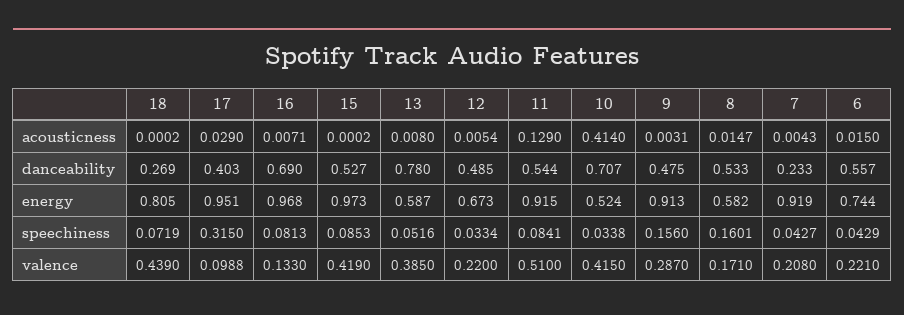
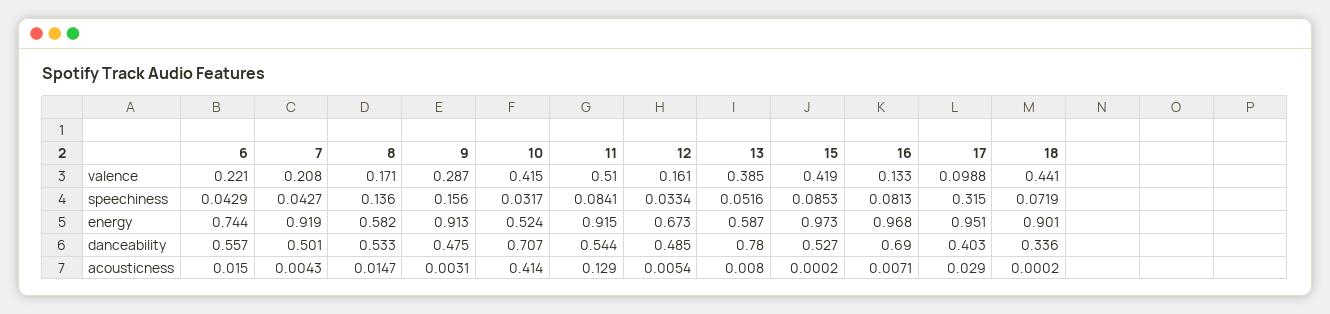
18, danceability: 0.269 -> 0.336
7, danceability: 0.233 -> 0.501
18, energy: 0.805 -> 0.901
10, speechiness: 0.0338 -> 0.0317
8, speechiness: 0.1601 -> 0.136
18, valence: 0.439 -> 0.441
12, valence: 0.22 -> 0.161

